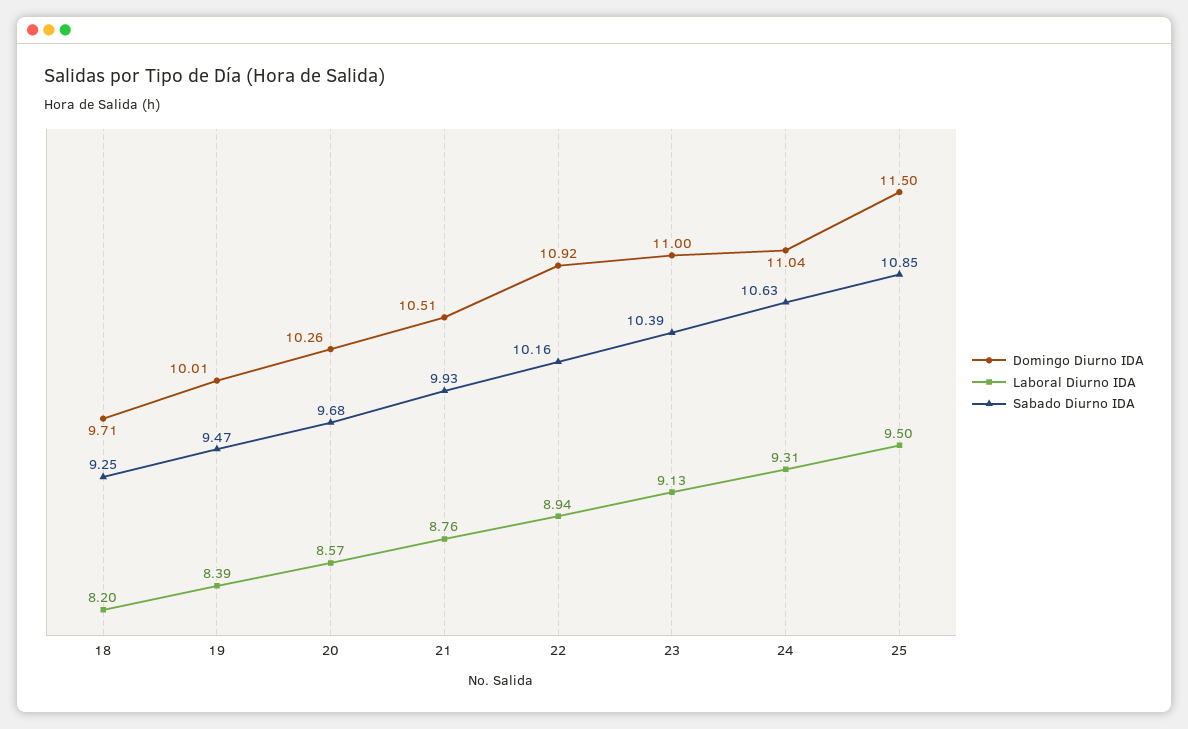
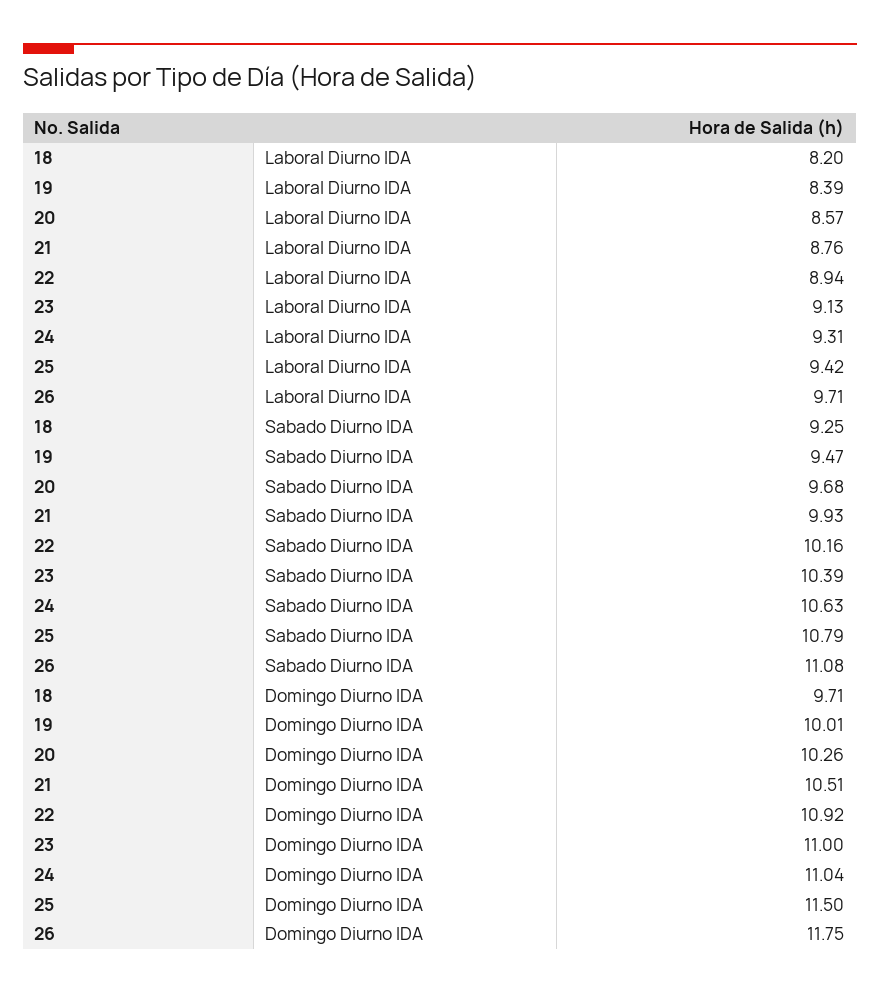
Laboral Diurno IDA, 25: 9.5 -> 9.42
Sabado Diurno IDA, 25: 10.85 -> 10.79
Laboral Diurno IDA, 26: none -> 9.71
Sabado Diurno IDA, 26: none -> 11.08
Domingo Diurno IDA, 26: none -> 11.75

